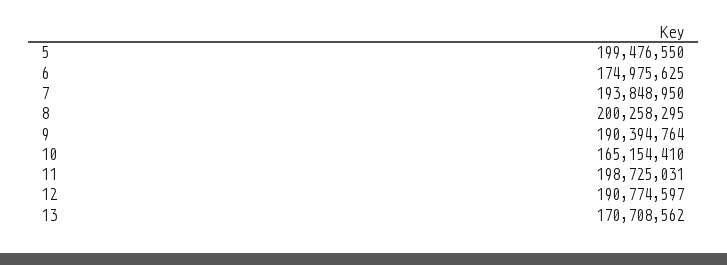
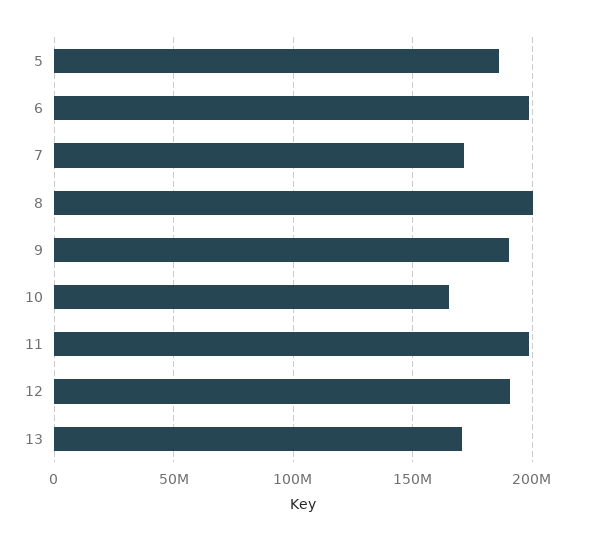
5: 199476550 -> 185000000
6: 174975625 -> 200000000
7: 193848950 -> 170000000

